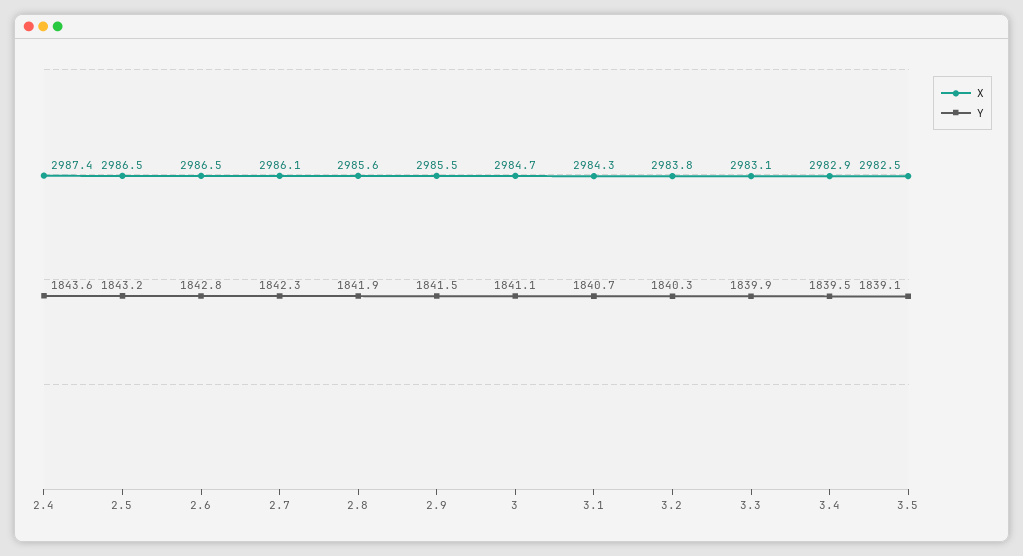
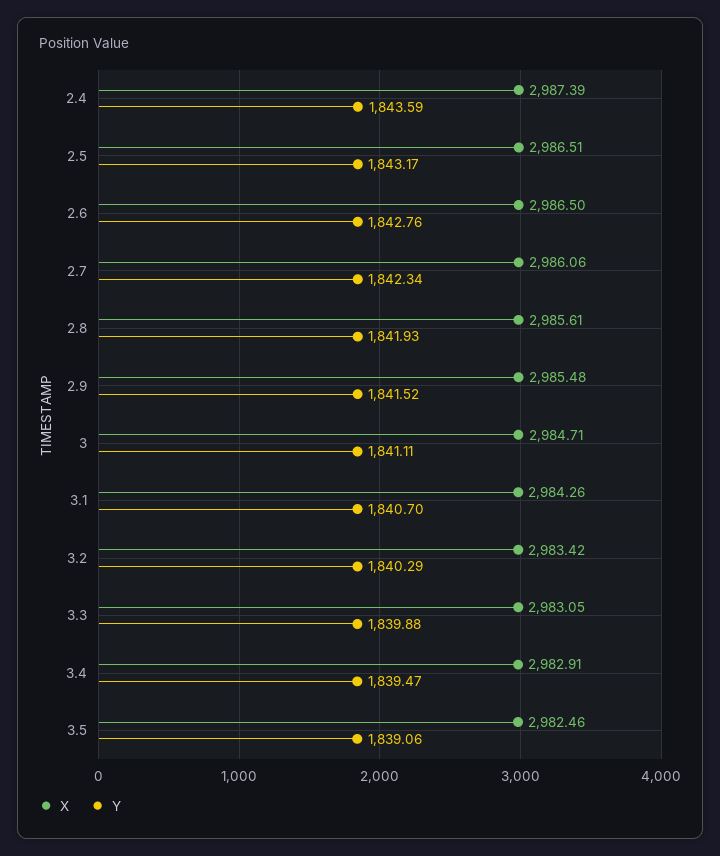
X, 3.2: 2983.8 -> 2983.42

